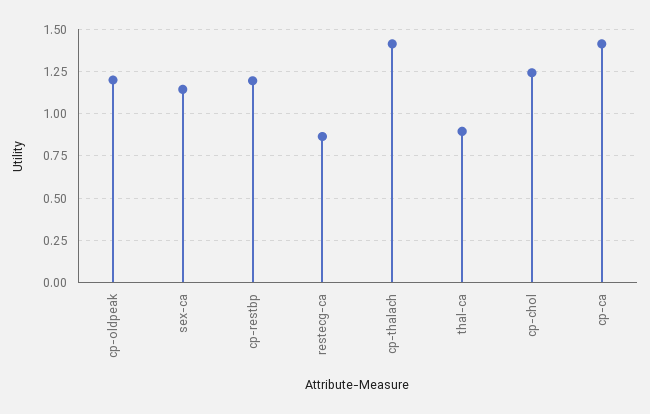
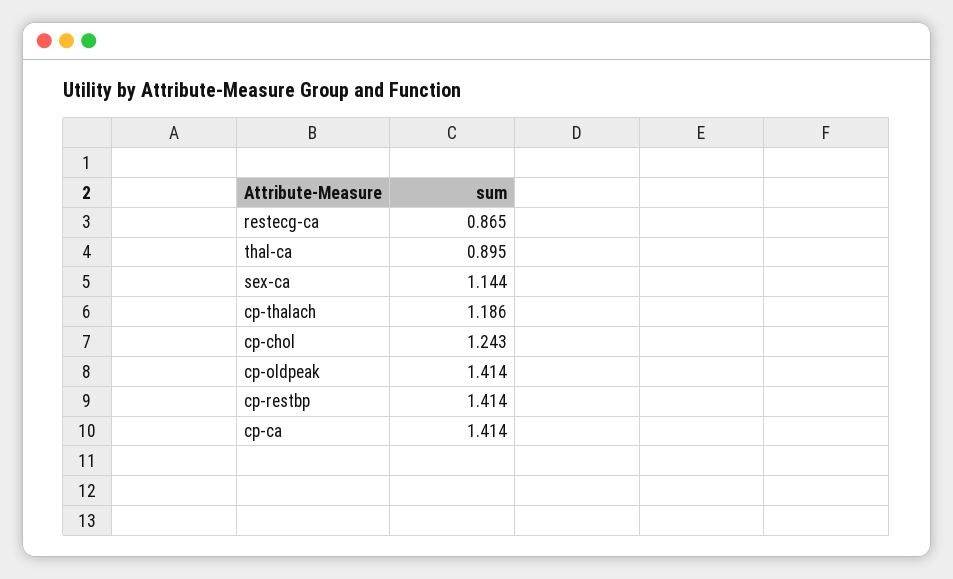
cp-oldpeak: 1.2 -> 1.414
cp-restbp: 1.2 -> 1.414
cp-thalach: 1.4 -> 1.186

